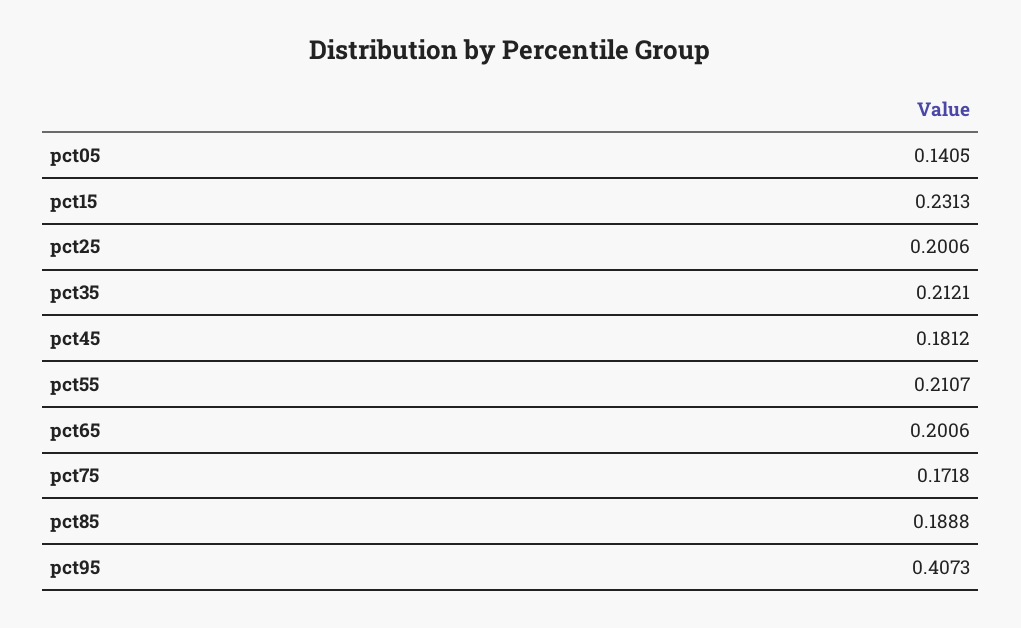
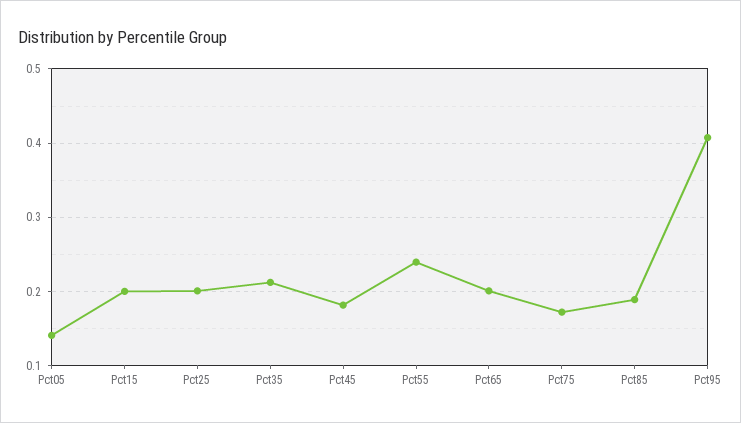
pct15: 0.2313 -> 0.2
pct55: 0.2107 -> 0.24

